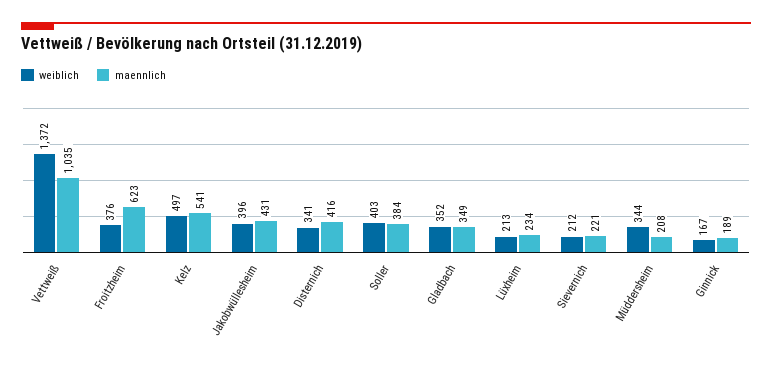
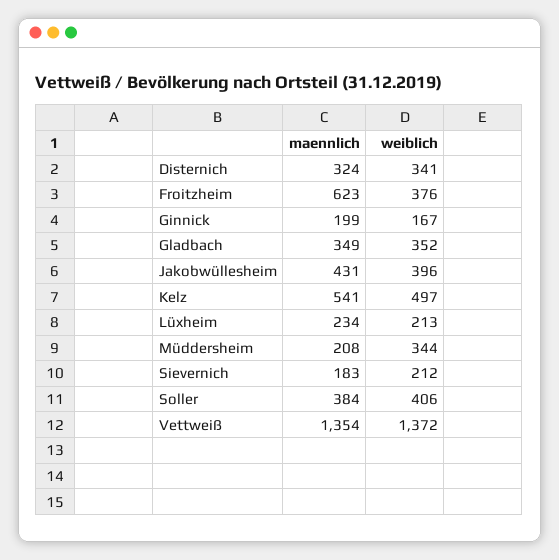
maennlich, Vettweiß: 1035 -> 1354
maennlich, Disternich: 416 -> 324
weiblich, Soller: 403 -> 406
maennlich, Sievernich: 221 -> 183
maennlich, Ginnick: 189 -> 199

